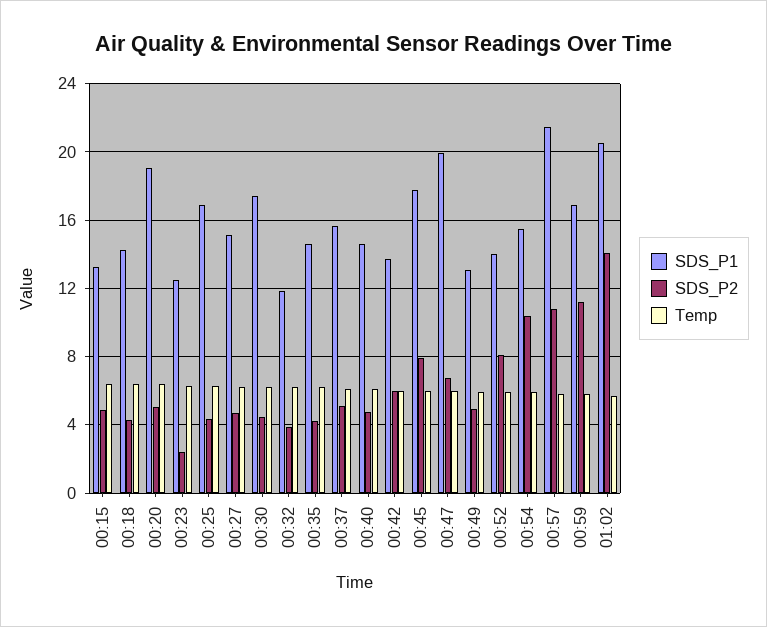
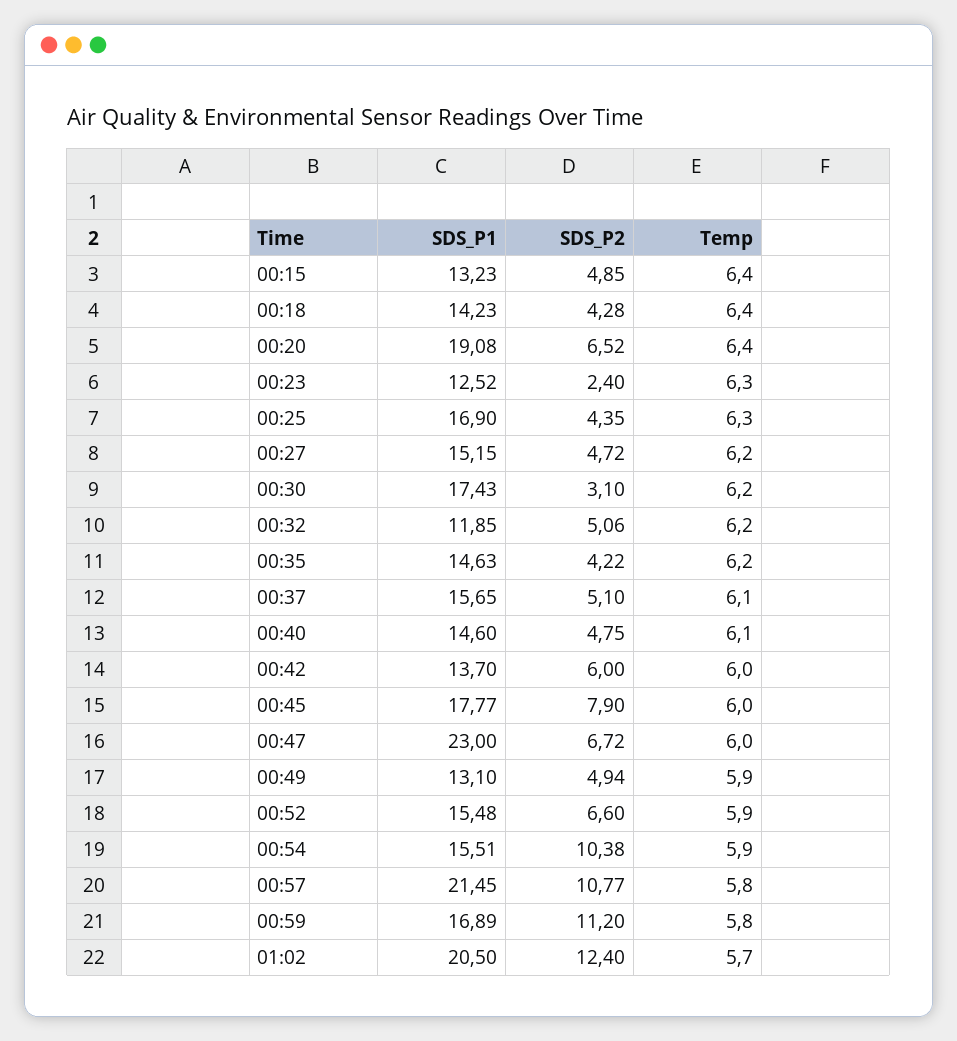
SDS_P2, 00:20: 5 -> 6.52
SDS_P2, 00:30: 4.5 -> 3.1
SDS_P2, 00:32: 4 -> 5.06
SDS_P1, 00:47: 20 -> 23
SDS_P1, 00:52: 14 -> 15.48
SDS_P2, 00:52: 8 -> 6.6
SDS_P2, 01:02: 14 -> 12.4

